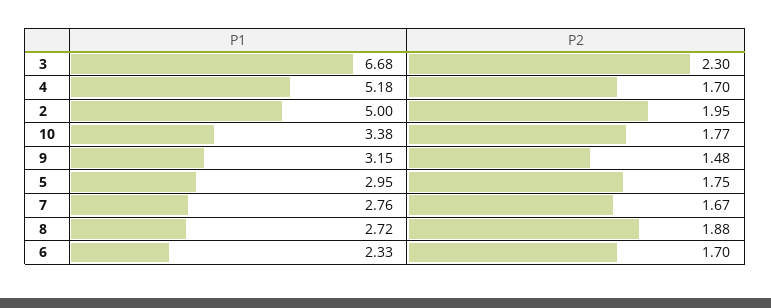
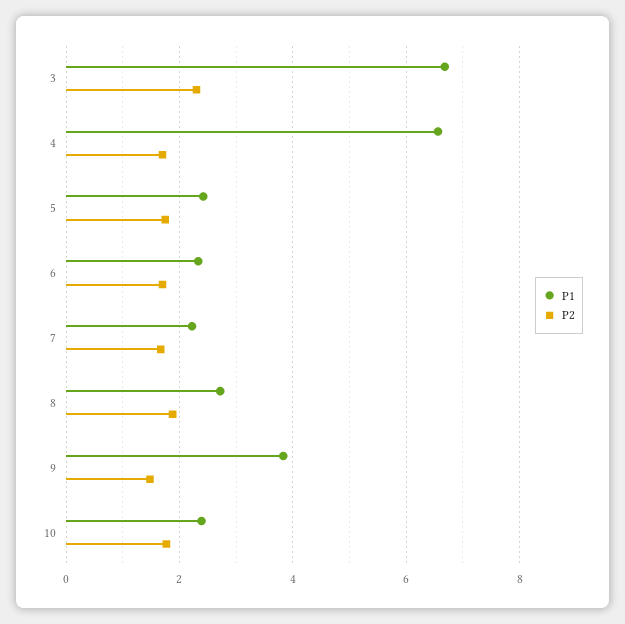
P1, 4: 5.18 -> 6.6
P1, 2: 5 -> none
P2, 2: 1.95 -> none
P1, 10: 3.38 -> 2.4
P1, 9: 3.15 -> 3.8
P1, 5: 2.95 -> 2.4
P1, 7: 2.76 -> 2.2

